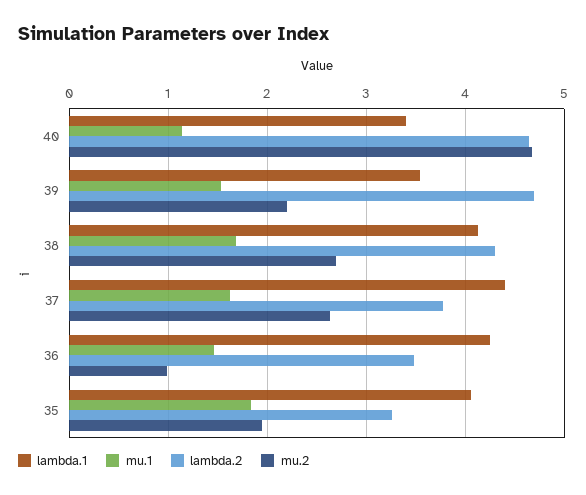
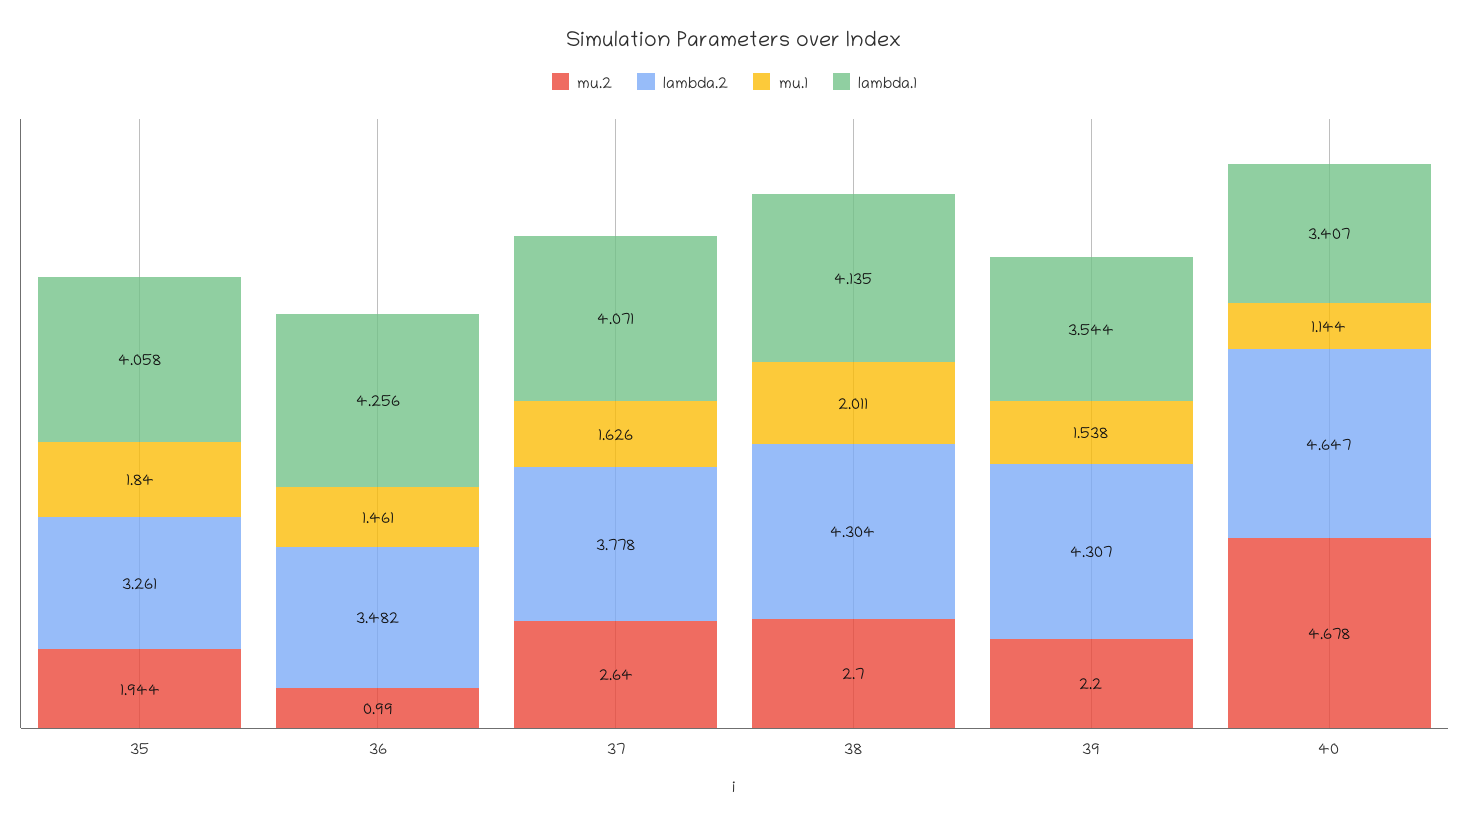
lambda.2, 39: 4.7 -> 4.307
mu.1, 38: 1.7 -> 2.011
lambda.1, 37: 4.4 -> 4.071

